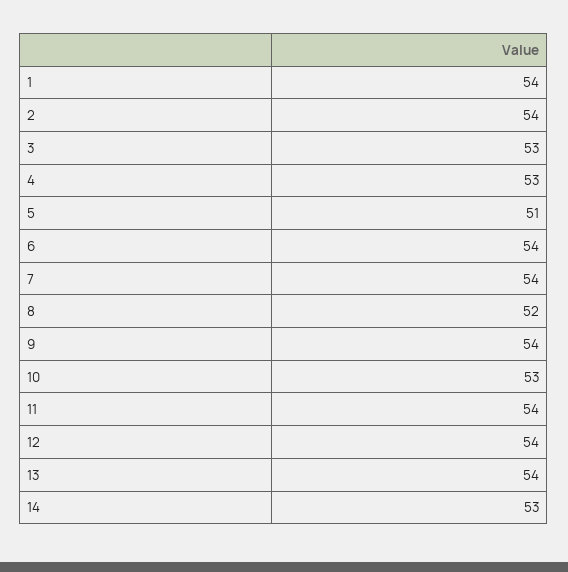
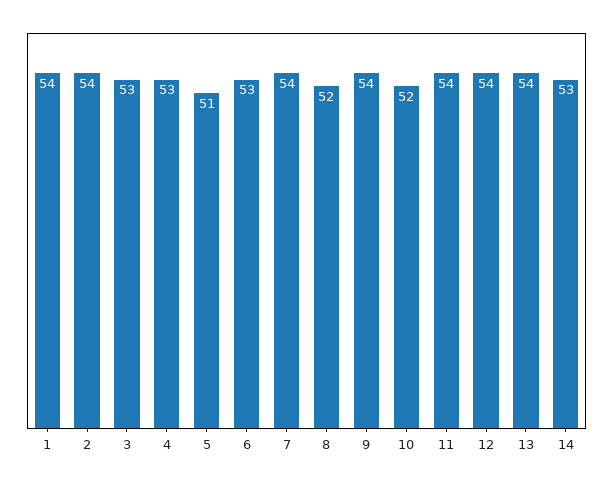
6: 54 -> 53
10: 53 -> 52

